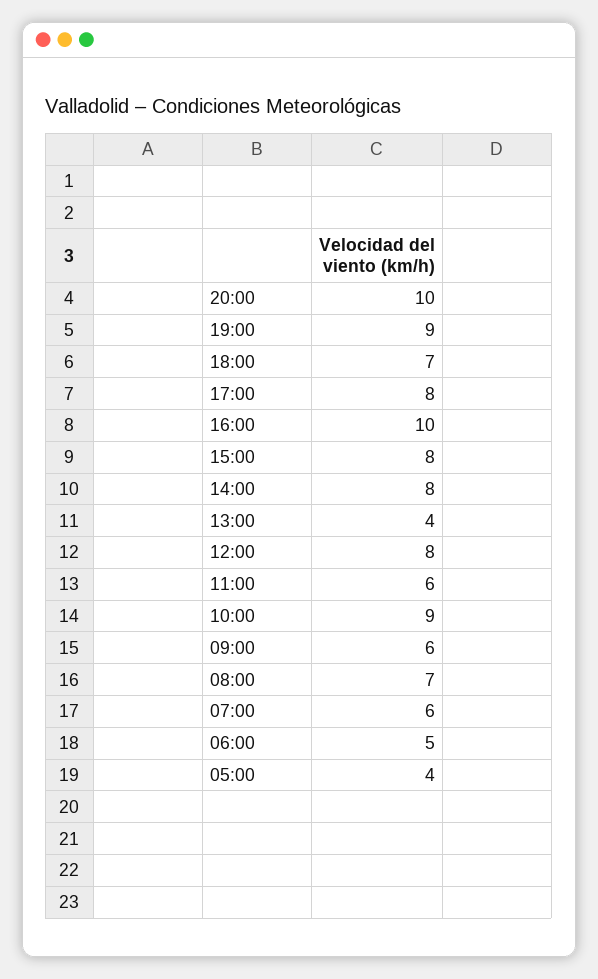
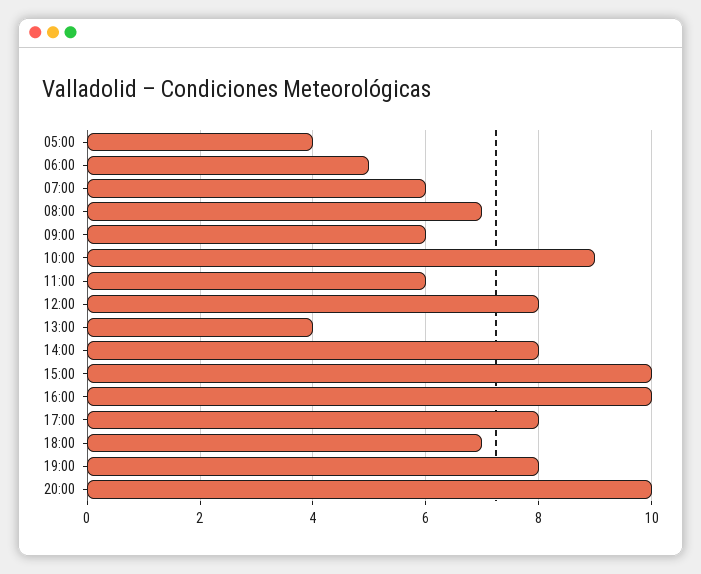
19:00: 9 -> 8
15:00: 8 -> 10

